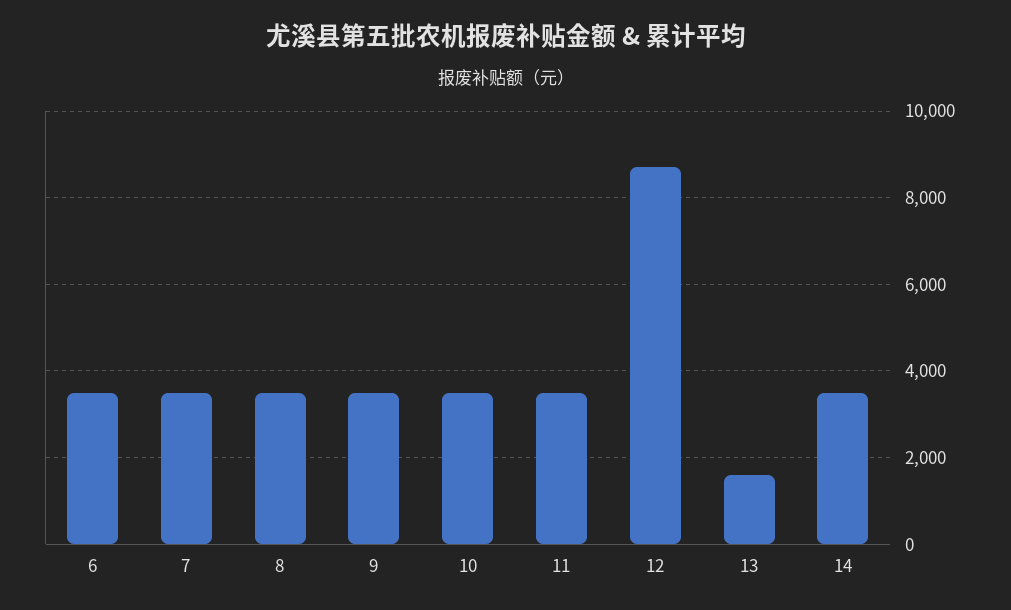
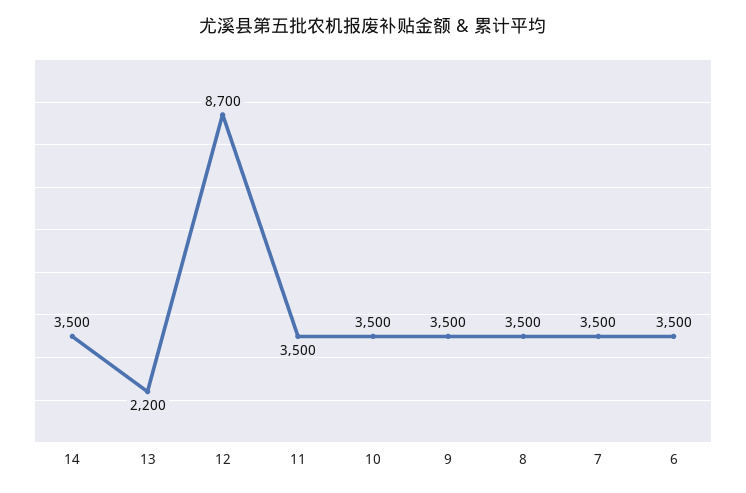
13: 1600 -> 2200

